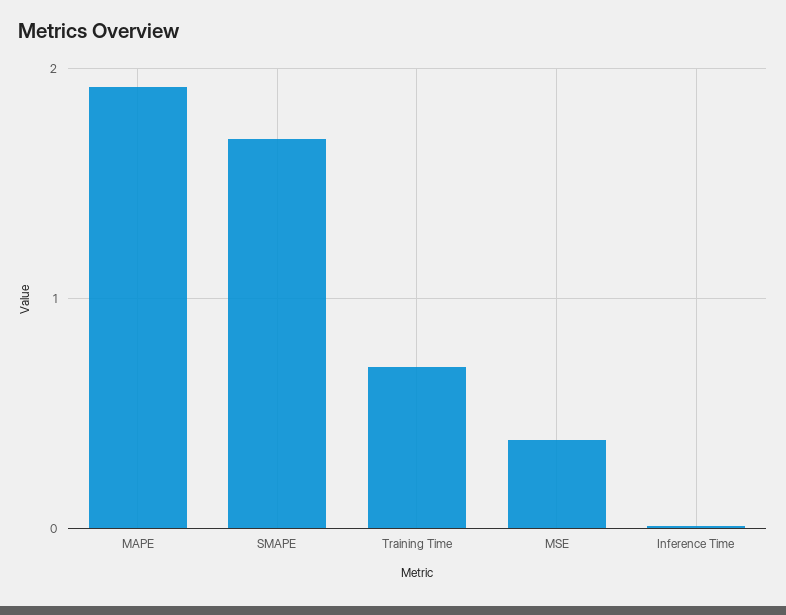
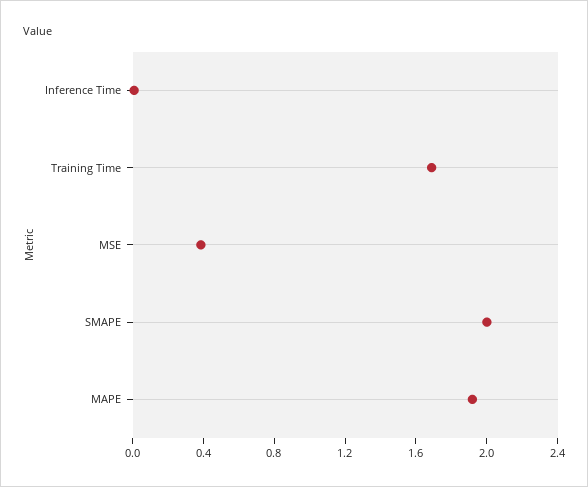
SMAPE: 1.7 -> 2
Training Time: 0.7 -> 1.7

